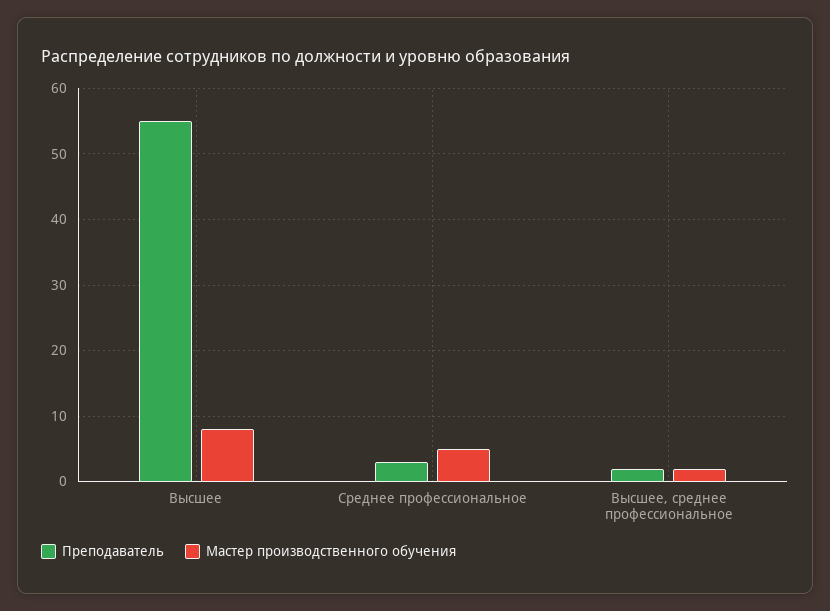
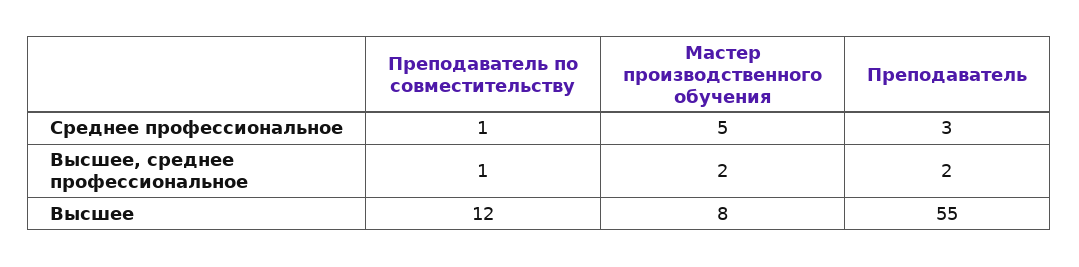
Преподаватель по совместительству, Среднее профессиональное: none -> 1
Преподаватель по совместительству, Высшее, среднее профессиональное: none -> 1
Преподаватель по совместительству, Высшее: none -> 12

